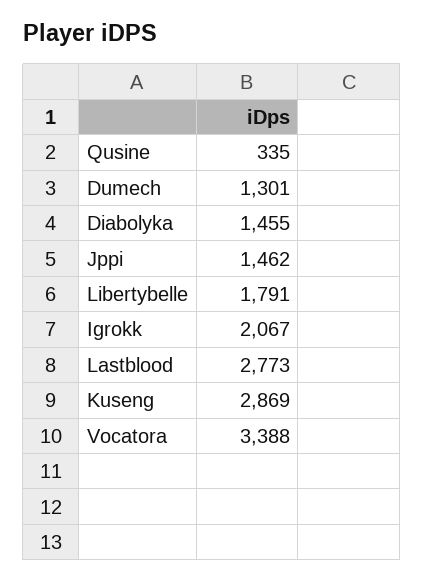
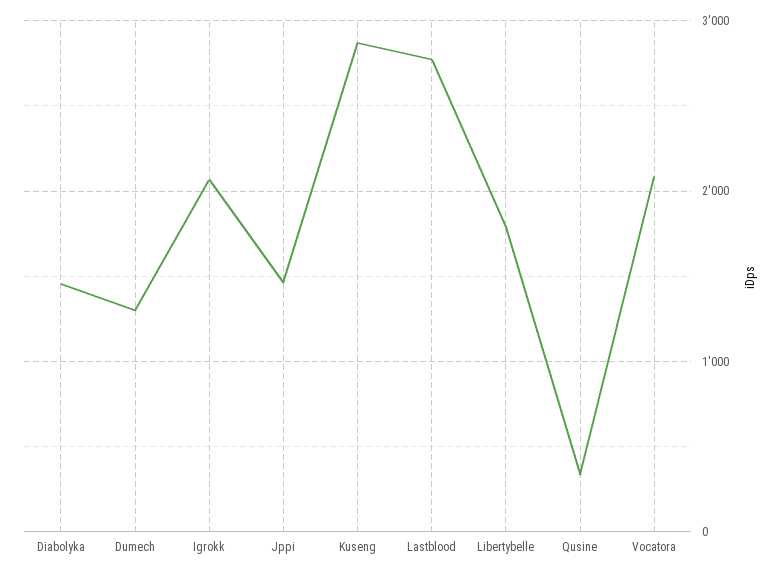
Vocatora: 3388 -> 2100

